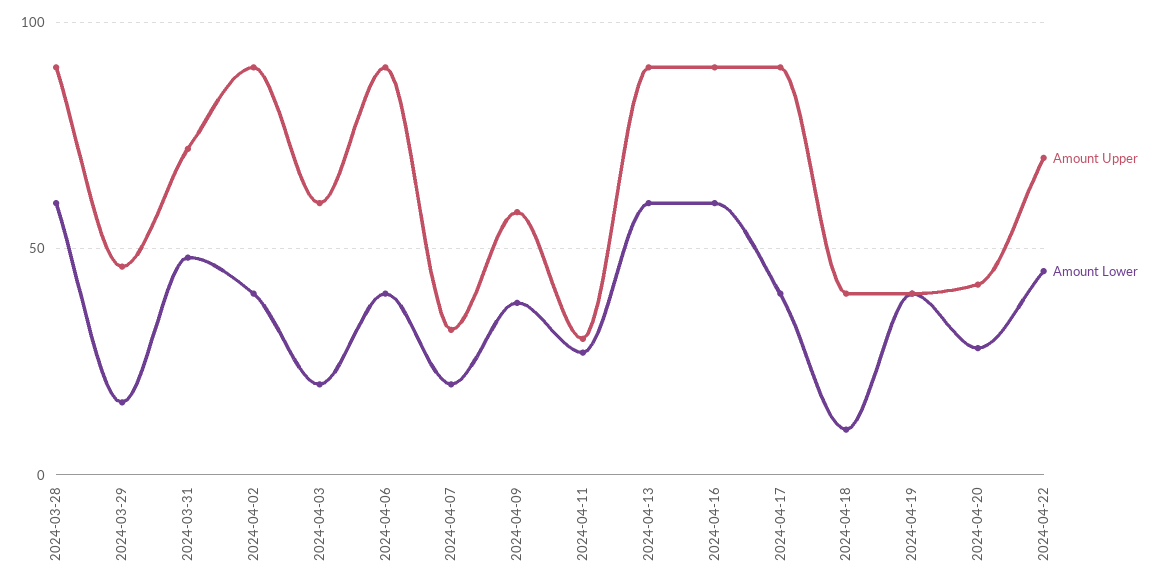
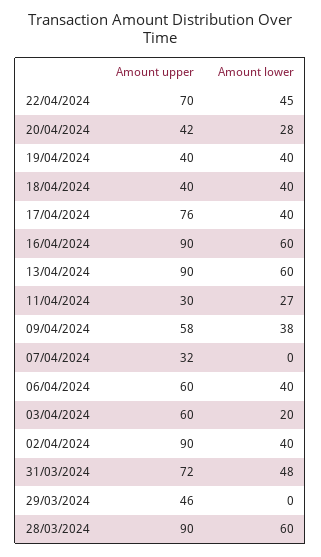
Amount Lower, 2024-03-29: 15 -> 0
Amount Upper, 2024-04-06: 90 -> 60
Amount Lower, 2024-04-07: 20 -> 0
Amount Upper, 2024-04-17: 90 -> 76
Amount Lower, 2024-04-18: 10 -> 40

